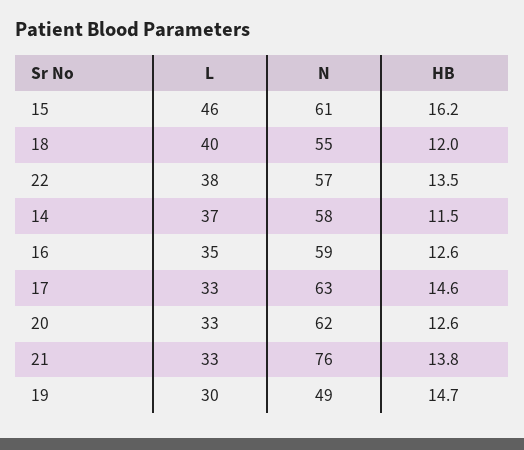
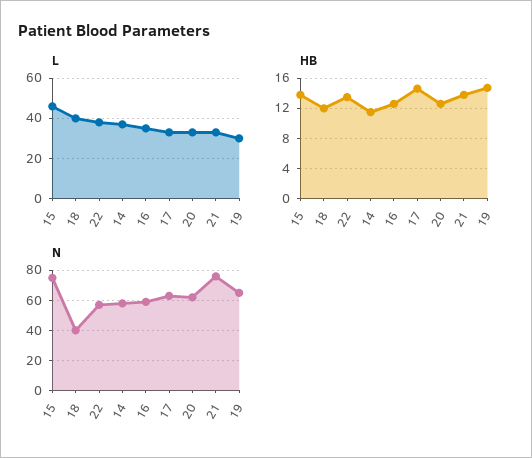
N, 15: 61 -> 75
HB, 15: 16.2 -> 14
N, 18: 55 -> 40
N, 19: 49 -> 65

